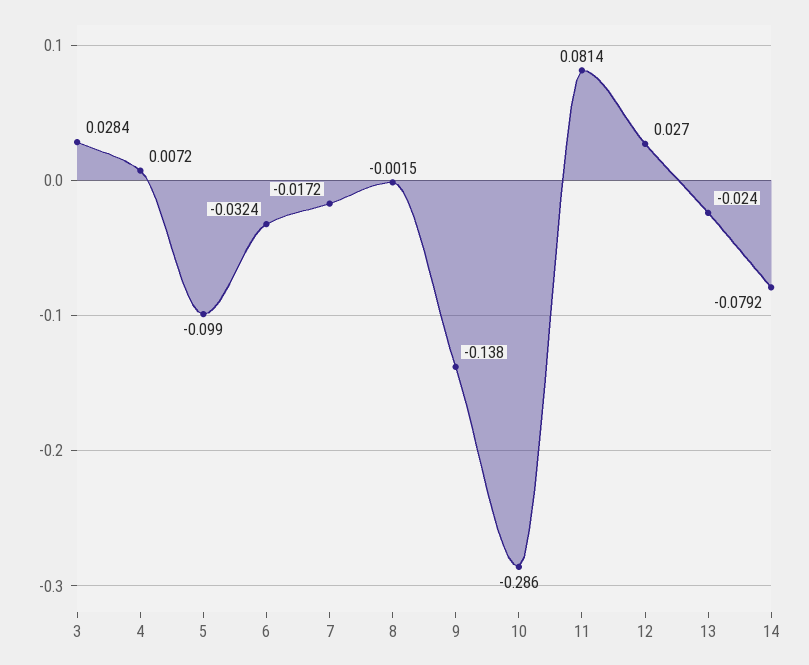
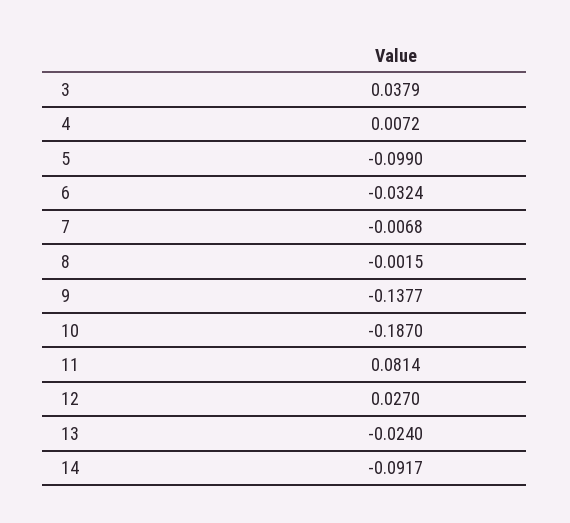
3: 0.0284 -> 0.0379
7: -0.0172 -> -0.0068
9: -0.138 -> -0.1377
10: -0.286 -> -0.187
14: -0.0792 -> -0.0917

